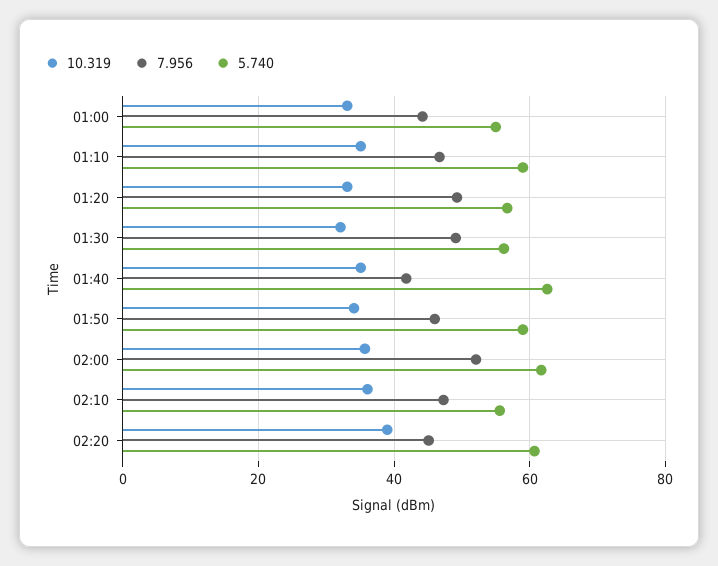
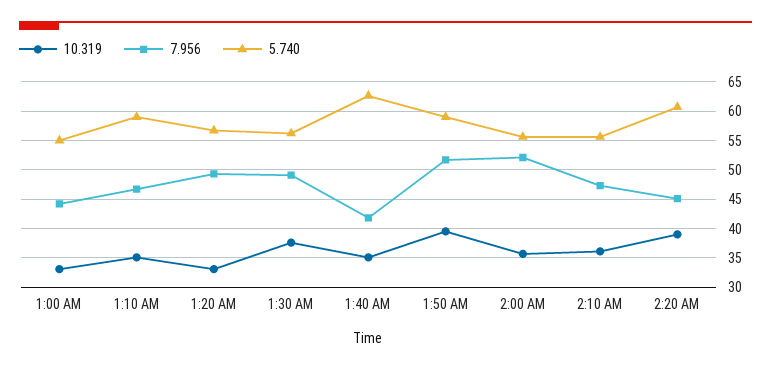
10.319, 01:30: 32 -> 37.5
10.319, 01:50: 34 -> 40
7.956, 01:50: 46 -> 52.5
5.740, 02:00: 62 -> 55

